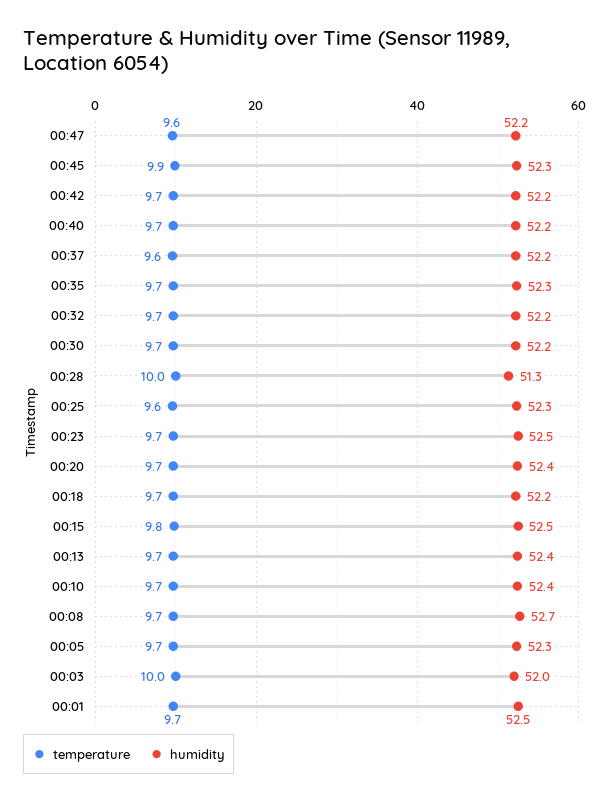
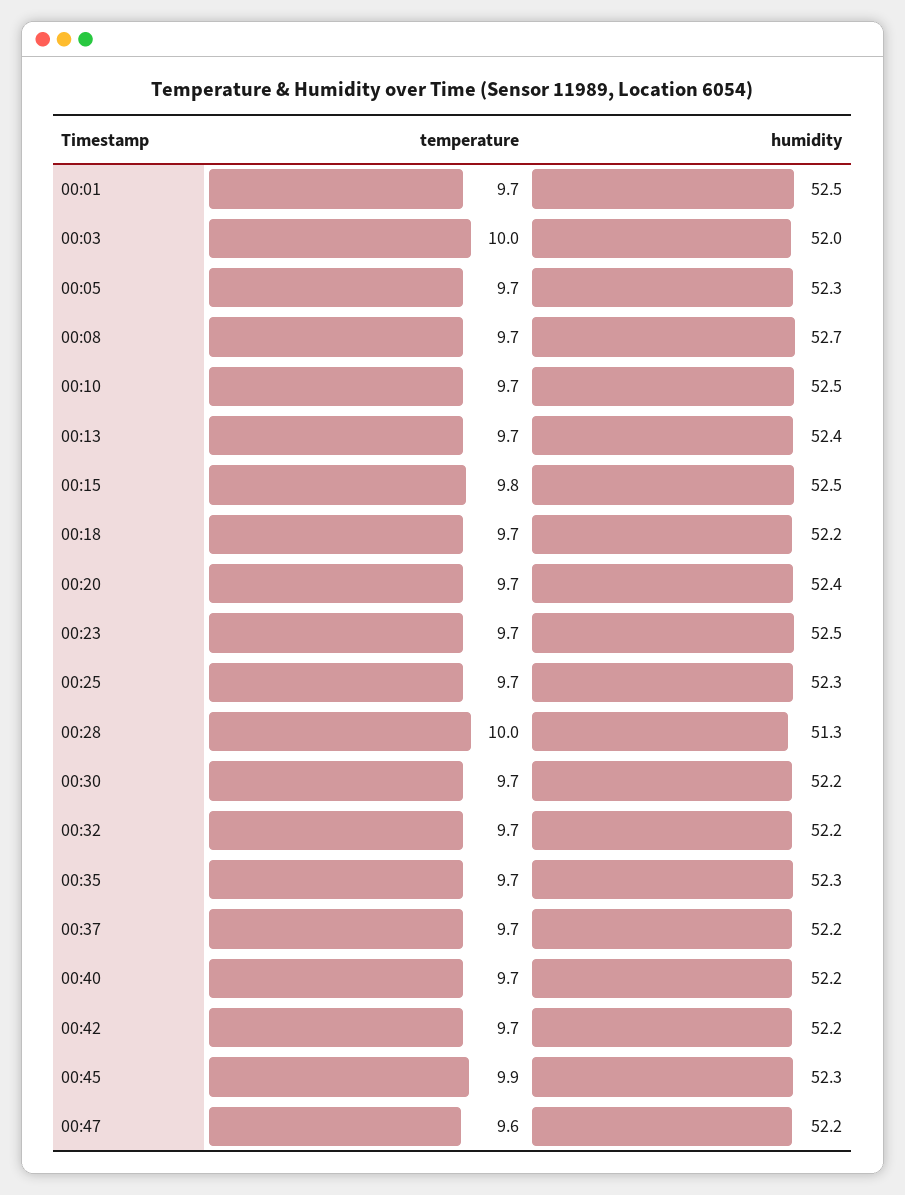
temperature, 00:37: 9.6 -> 9.7
temperature, 00:25: 9.6 -> 9.7
humidity, 00:10: 52.4 -> 52.5

